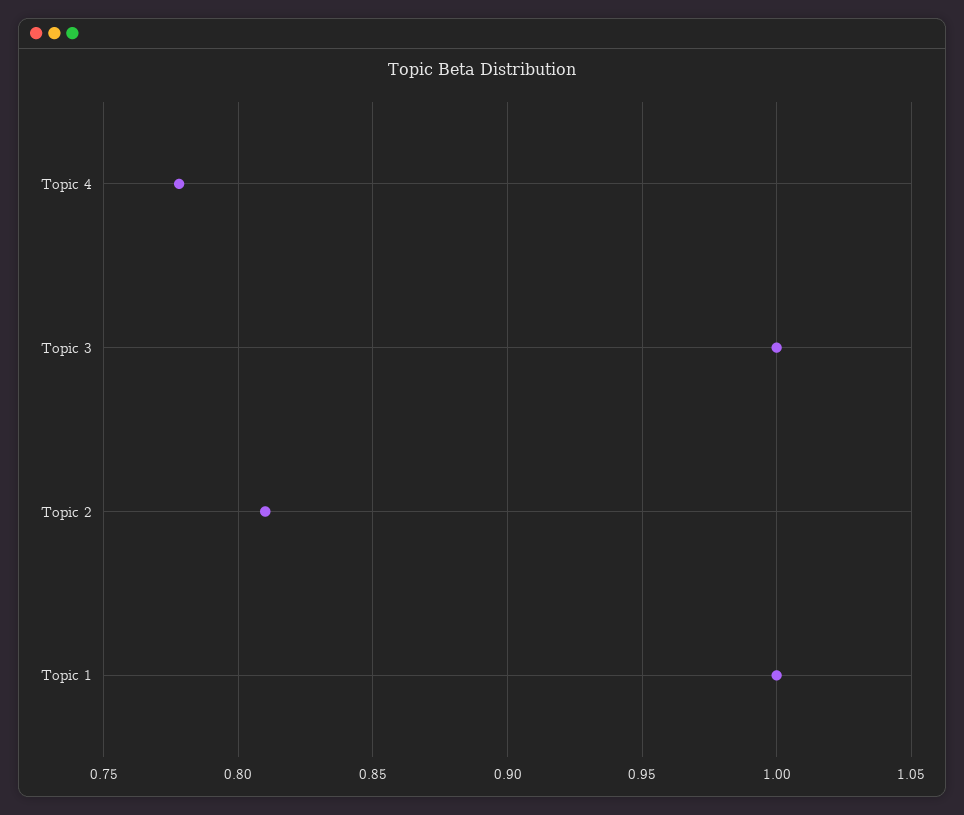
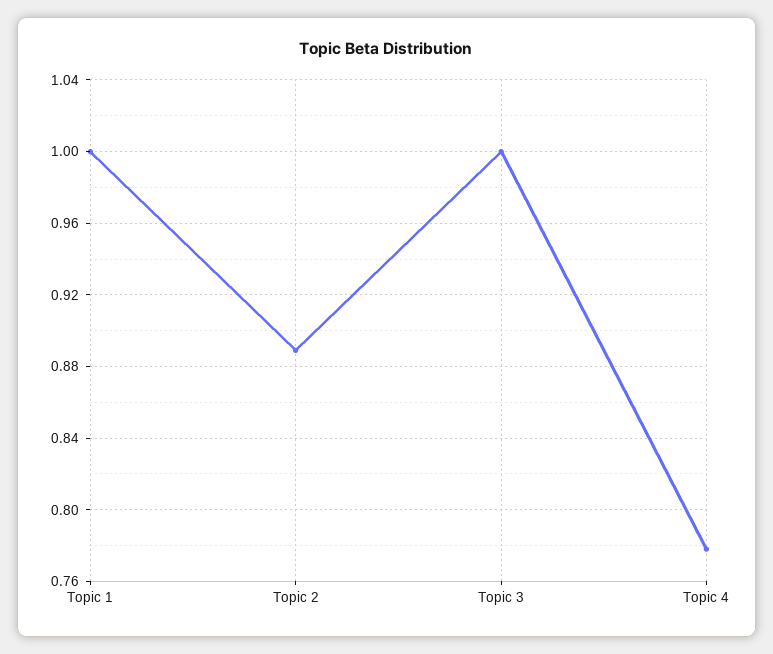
Topic 2: 0.81 -> 0.89

